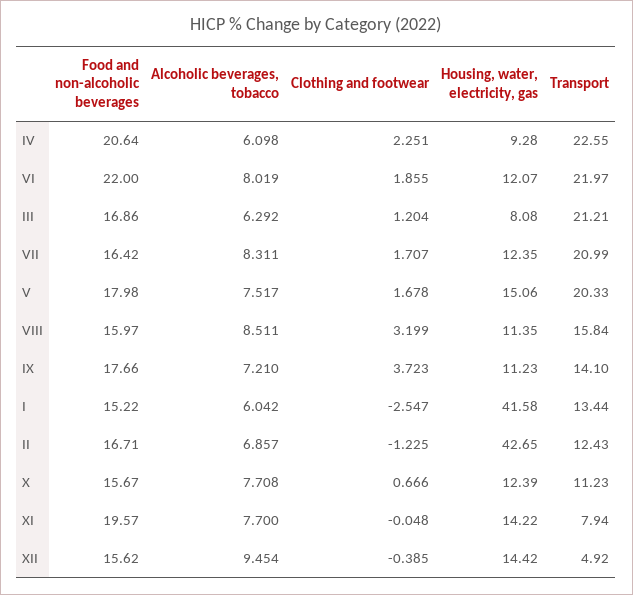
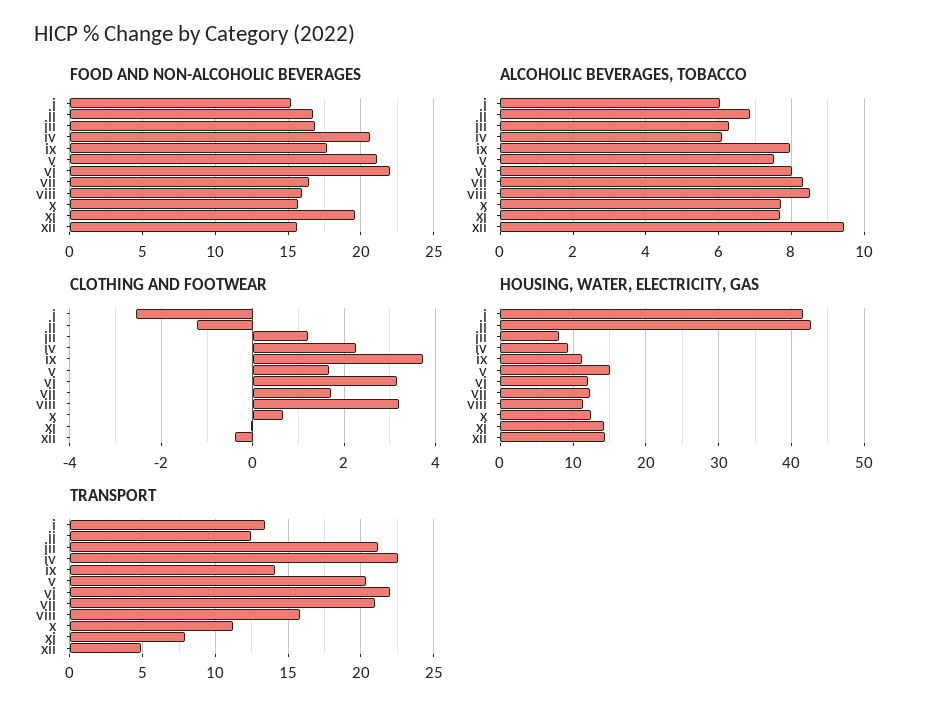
Clothing and footwear, VI: 1.855 -> 3.2
Food and non-alcoholic beverages, V: 17.98 -> 21
Alcoholic beverages, tobacco, IX: 7.21 -> 8

